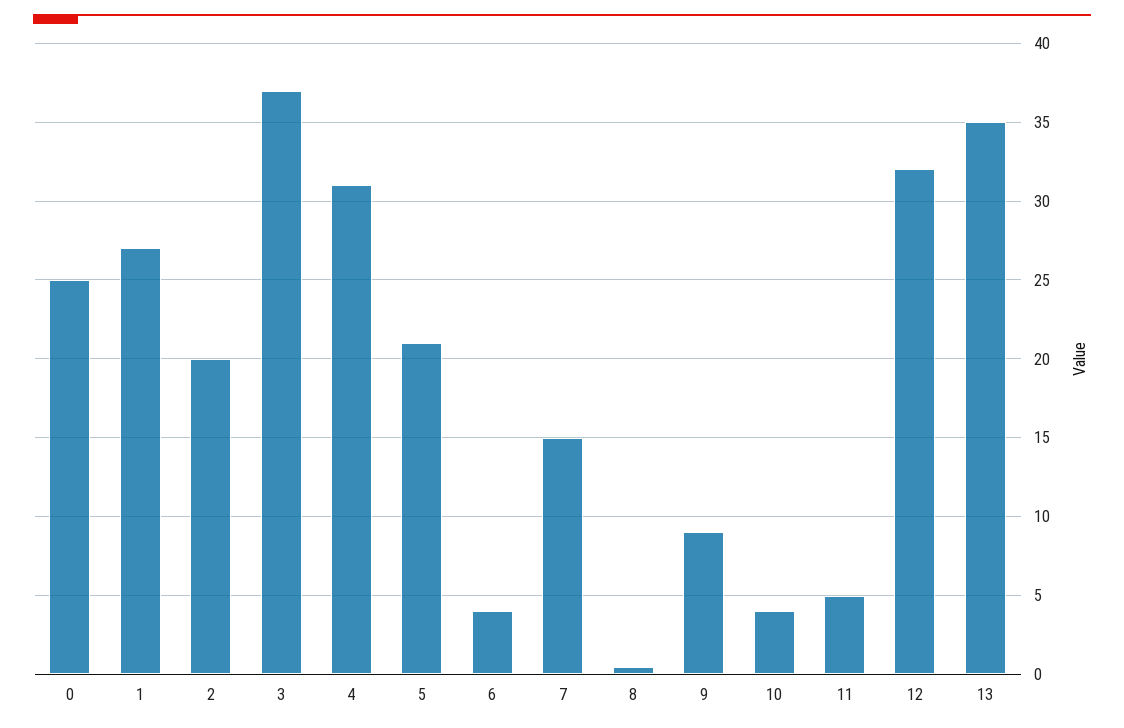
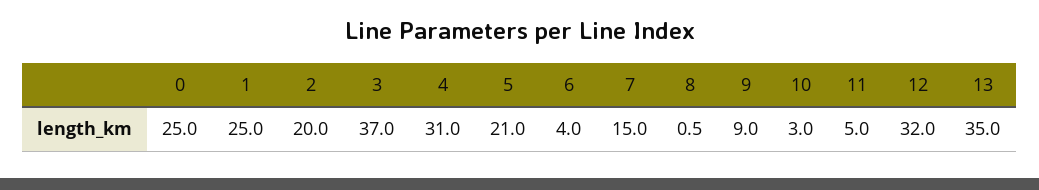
1: 27 -> 25
10: 4 -> 3

